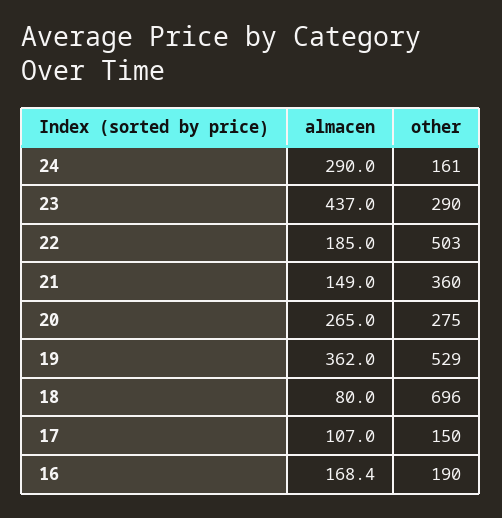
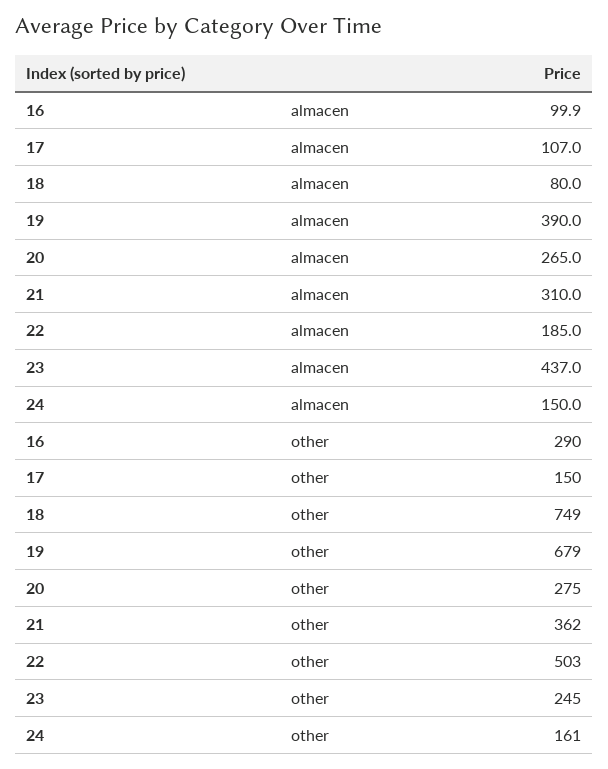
almacen, 24: 290 -> 150
other, 23: 290 -> 245
almacen, 21: 149 -> 310
other, 21: 360 -> 362
almacen, 19: 362 -> 390
other, 19: 529 -> 679
other, 18: 696 -> 749
almacen, 16: 168.4 -> 99.9
other, 16: 190 -> 290

